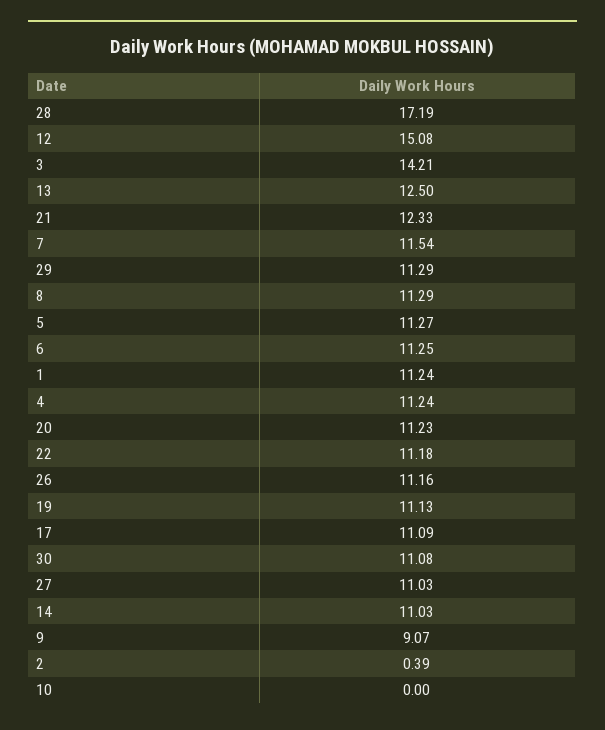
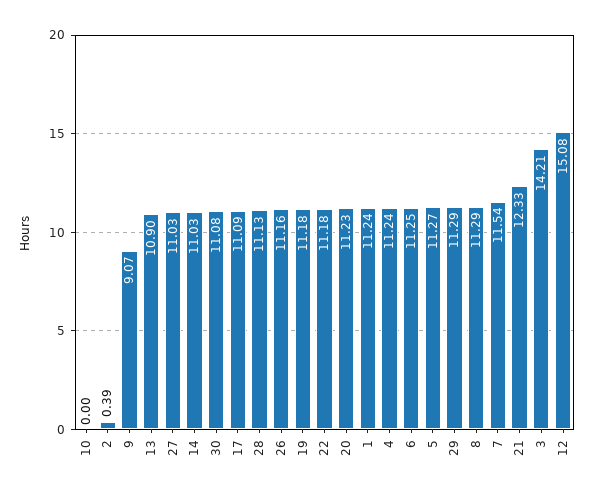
28: 17.19 -> 11.13
13: 12.5 -> 10.9
19: 11.13 -> 11.18

